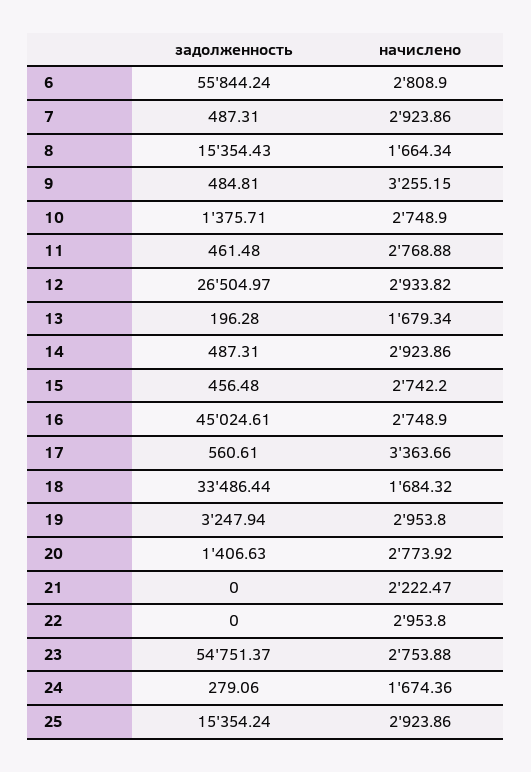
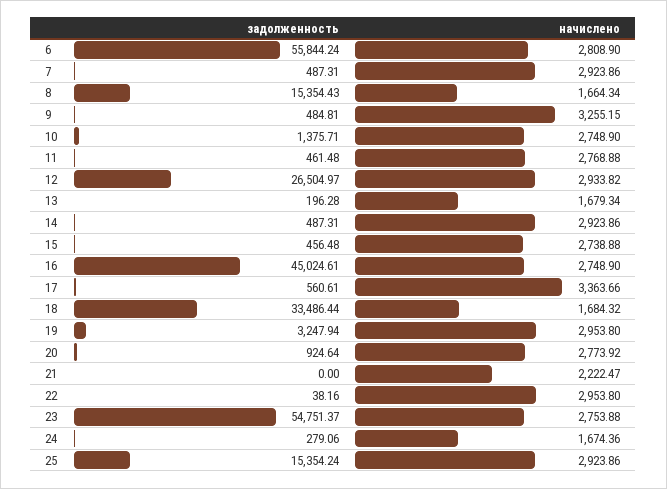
начислено, 15: 2742.2 -> 2738.88
задолженность, 20: 1406.63 -> 924.64
задолженность, 22: 0 -> 38.16

